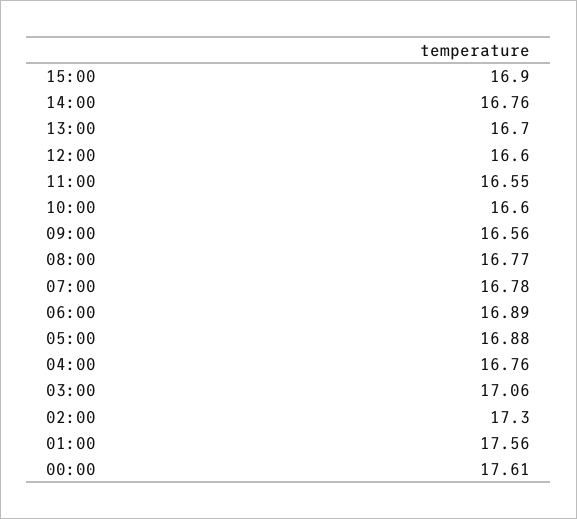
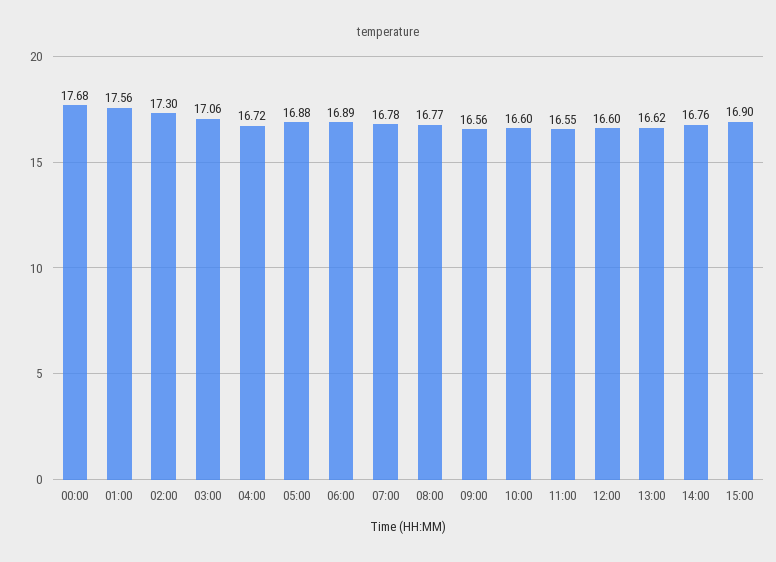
13:00: 16.7 -> 16.62
04:00: 16.76 -> 16.72
00:00: 17.61 -> 17.68

